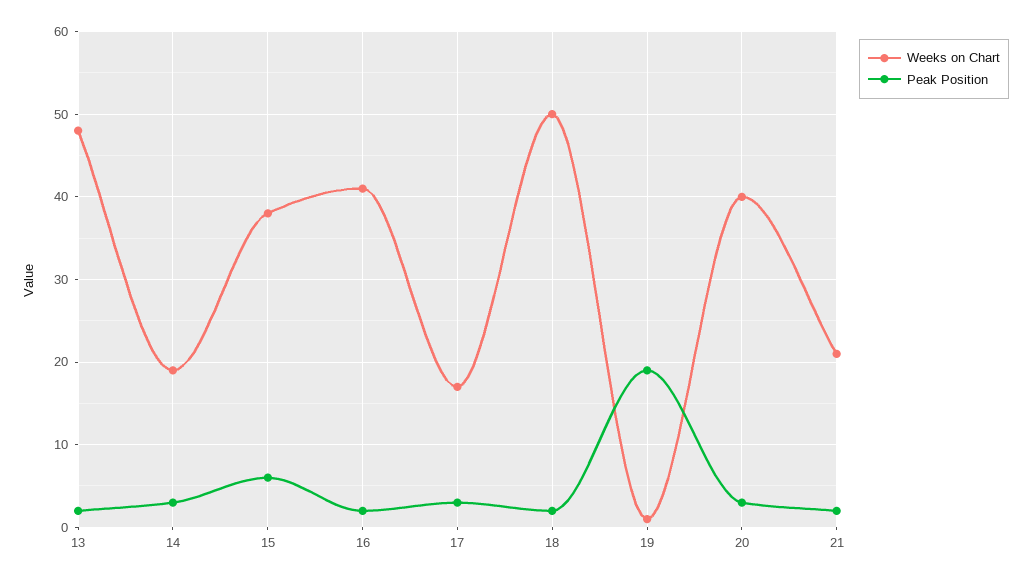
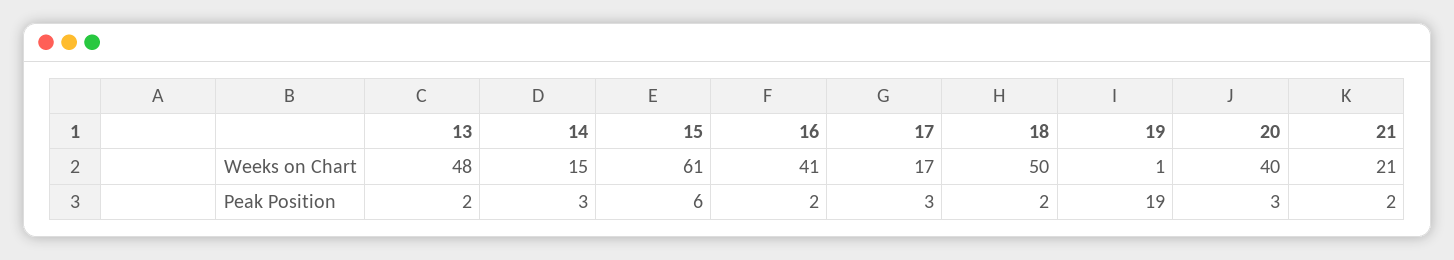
Weeks on Chart, 14: 19 -> 15
Weeks on Chart, 15: 38 -> 61

